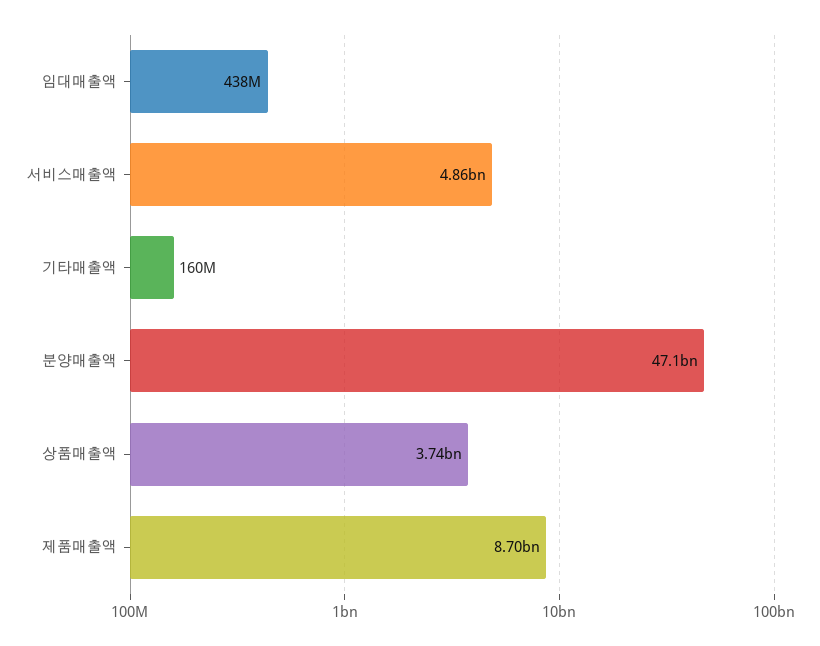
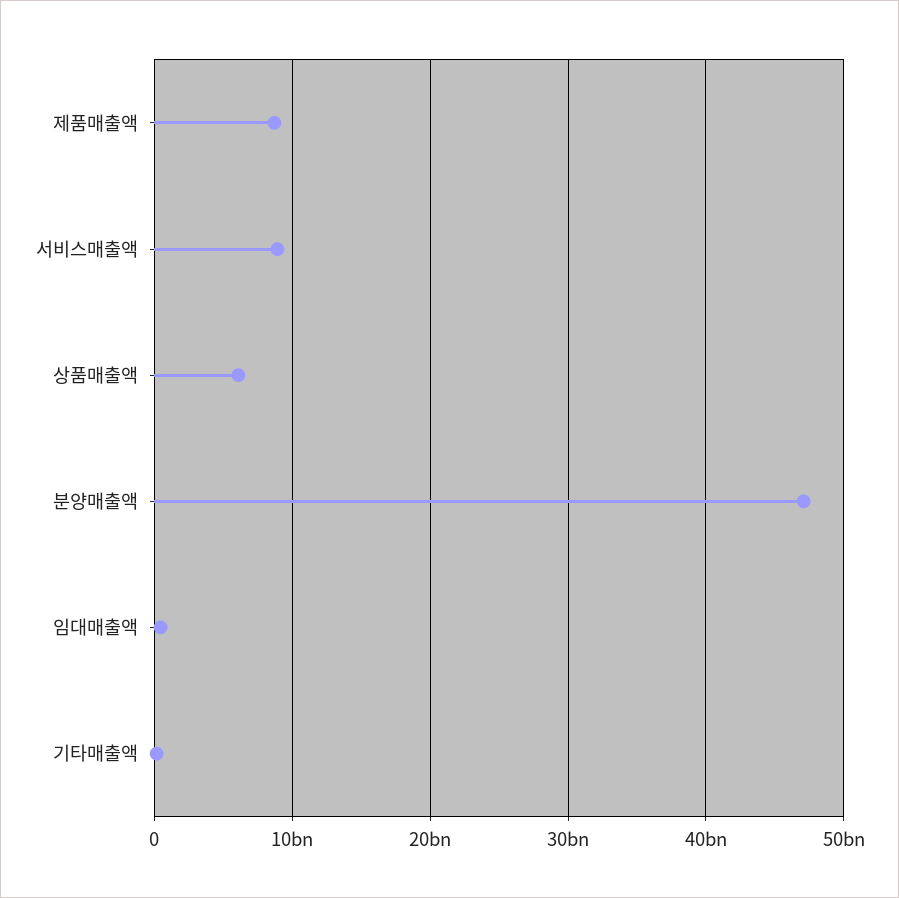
서비스매출액: 4860000000 -> 9000000000
상품매출액: 3740000000 -> 6000000000

